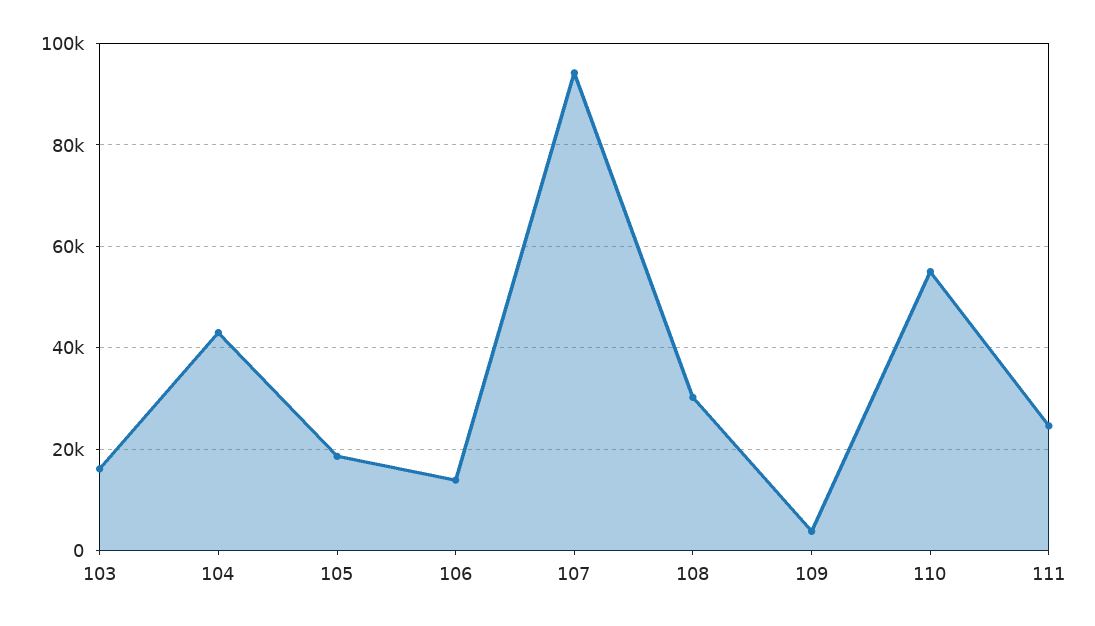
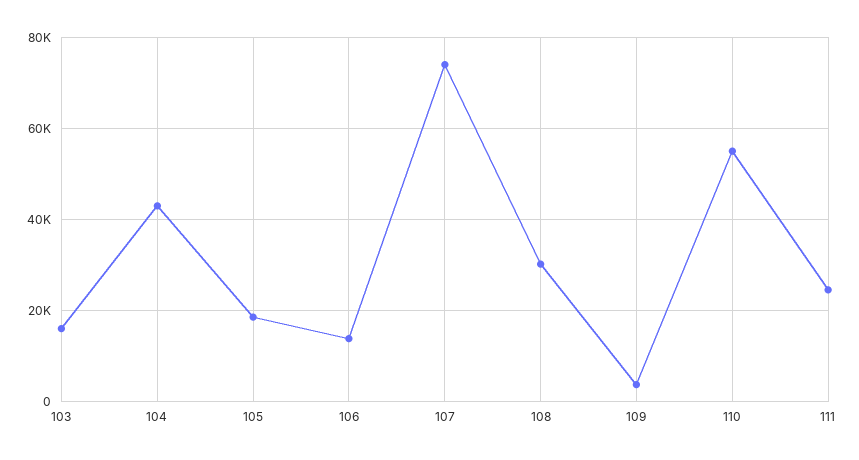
107: 94000 -> 74000

